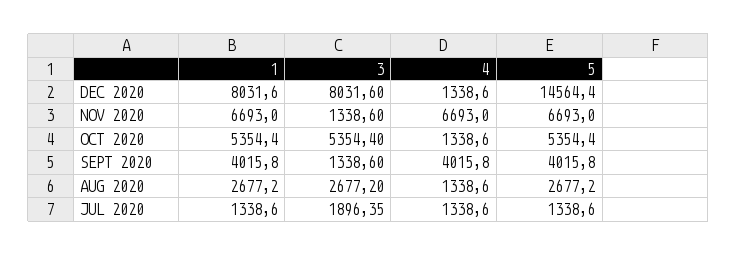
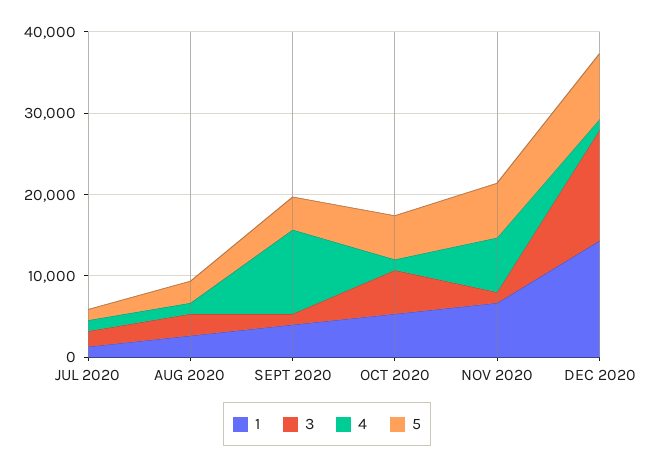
1, DEC 2020: 8031.6 -> 14000
3, DEC 2020: 8031.6 -> 14000
5, DEC 2020: 14564.4 -> 8000
4, SEPT 2020: 4015.8 -> 10000

